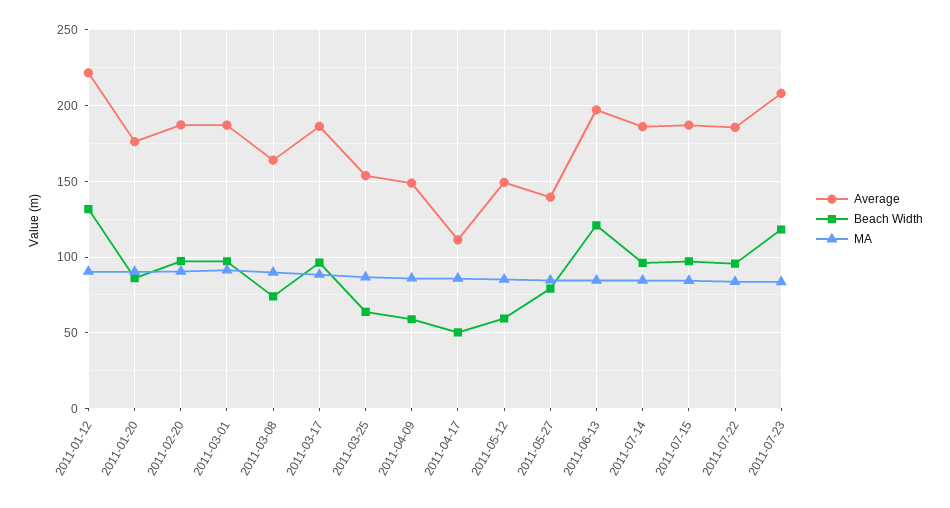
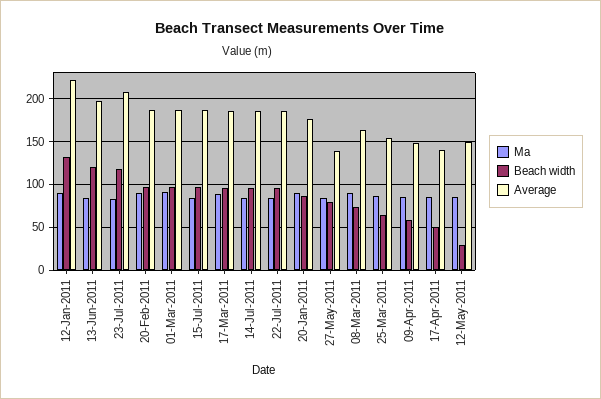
Average, 2011-04-17: 110 -> 140
Beach Width, 2011-05-12: 60 -> 30

